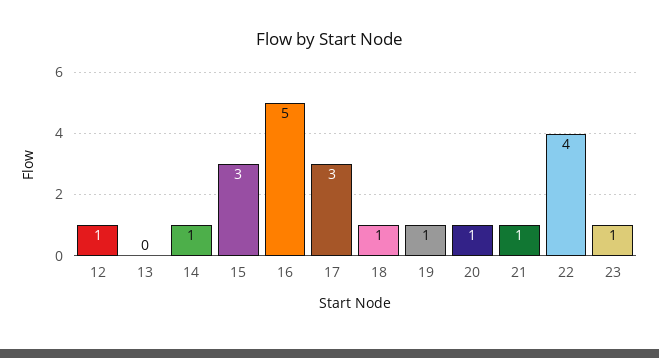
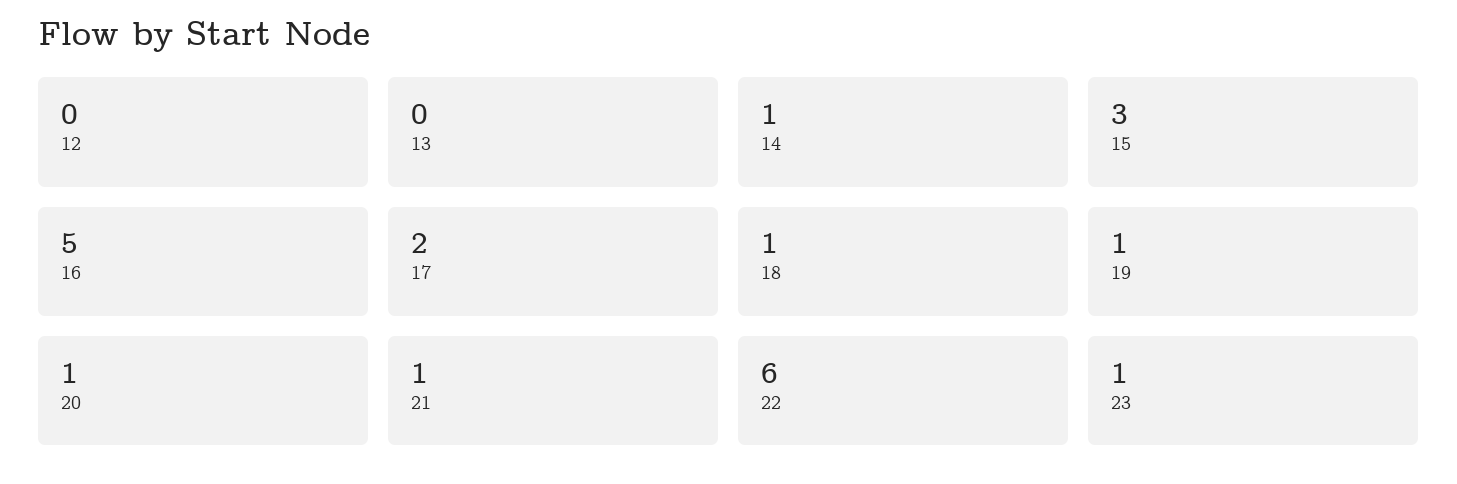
12: 1 -> 0
17: 3 -> 2
22: 4 -> 6

